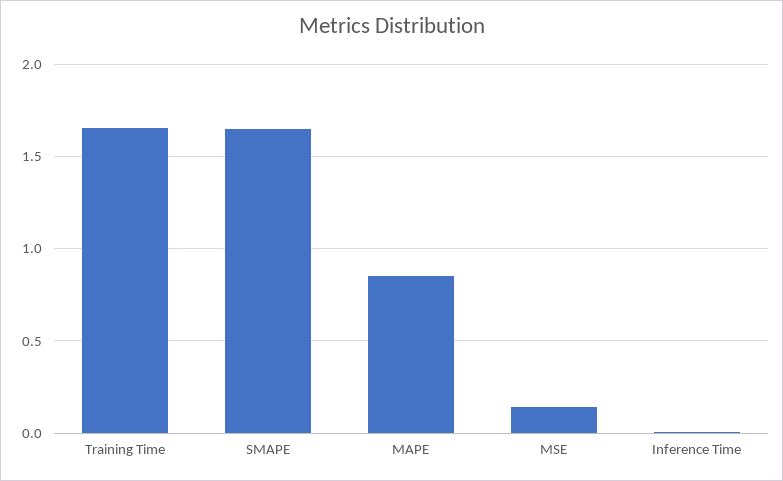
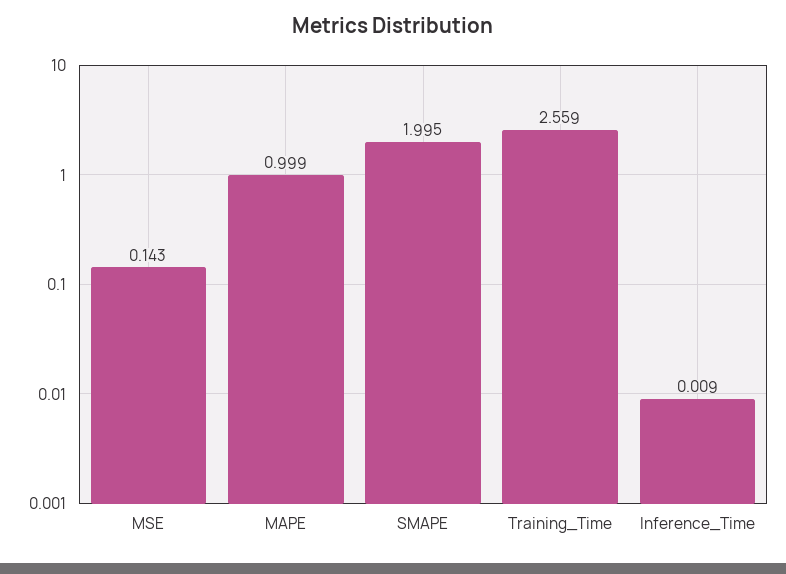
Training Time: 1.65 -> 2.559
SMAPE: 1.65 -> 1.995
MAPE: 0.85 -> 0.999

